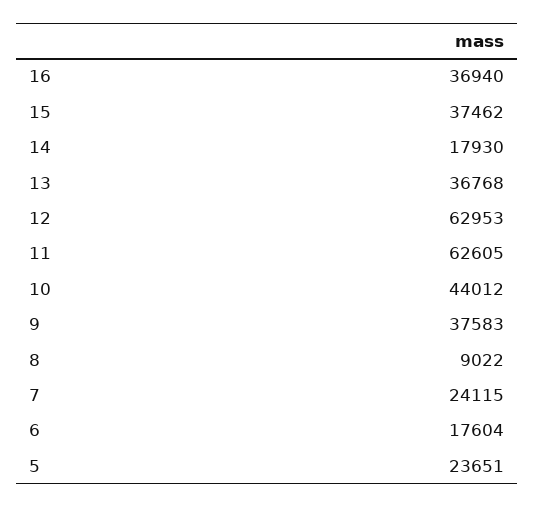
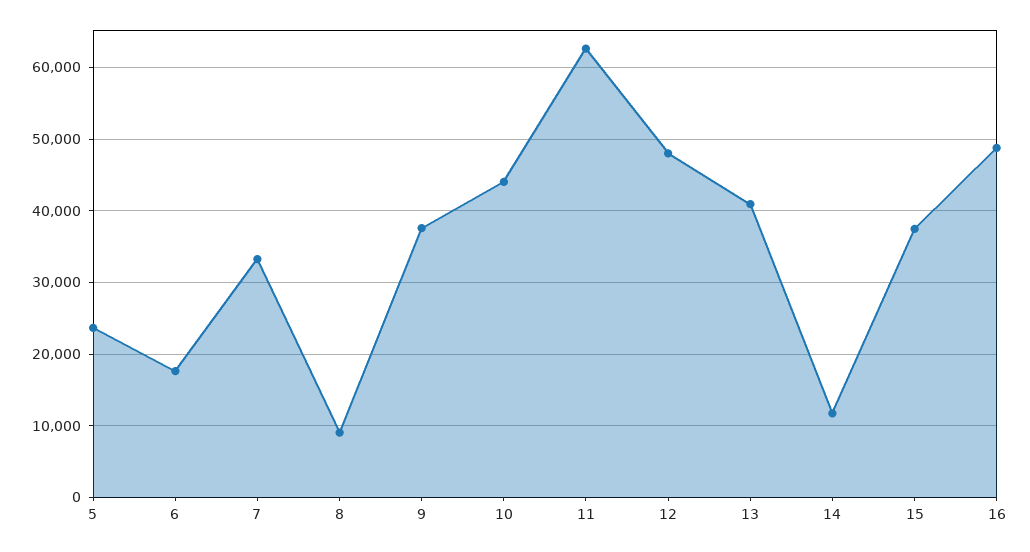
16: 36940 -> 49000
14: 17930 -> 12000
13: 36768 -> 41000
12: 62953 -> 48000
7: 24115 -> 33000

